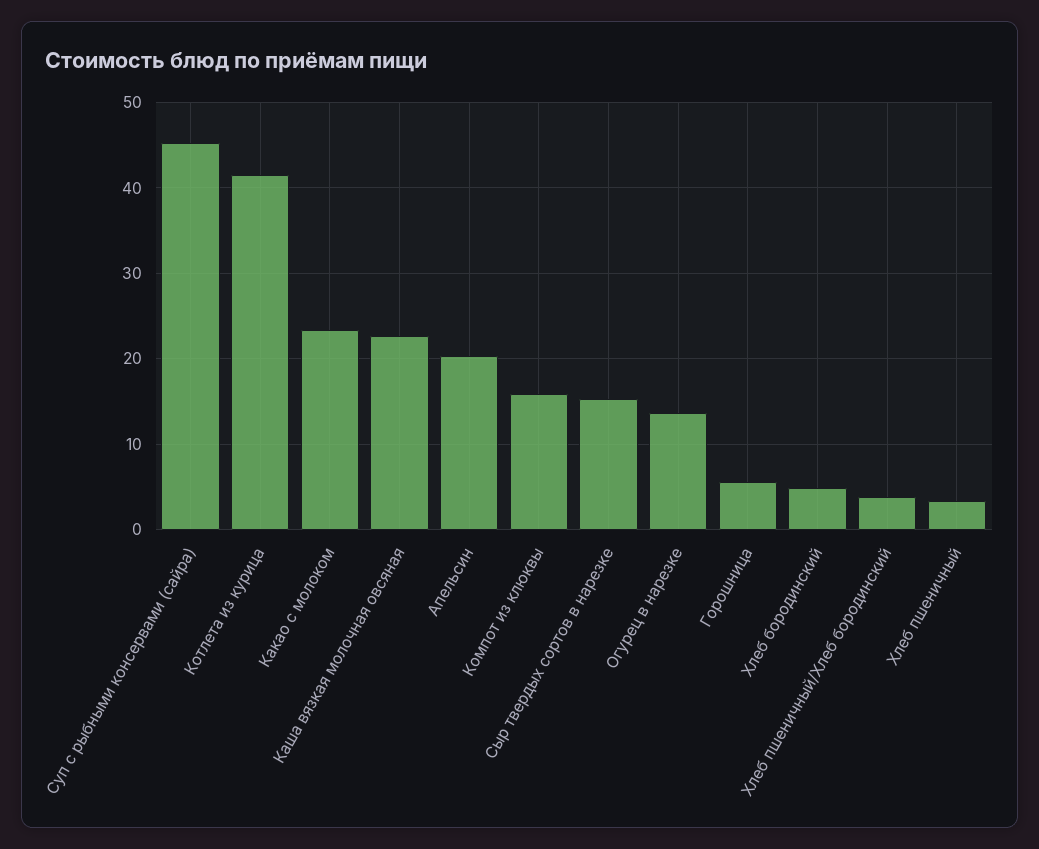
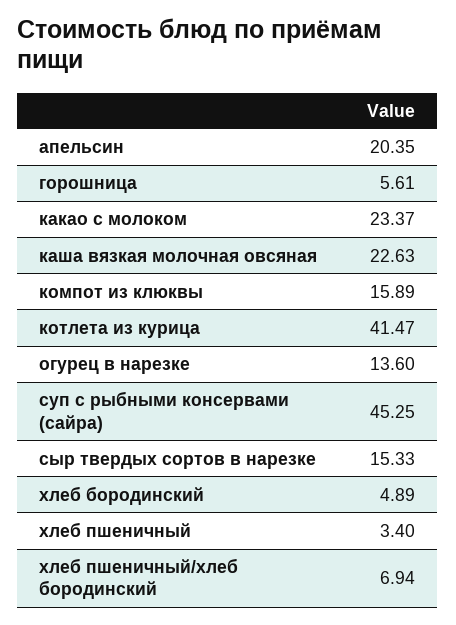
Хлеб пшеничный/Хлеб бородинский: 4 -> 6.94

